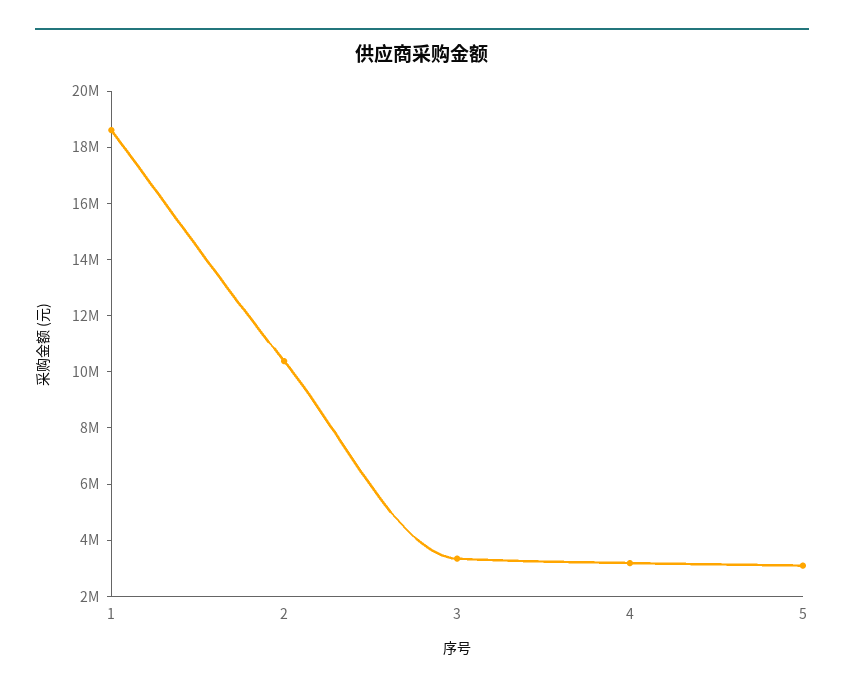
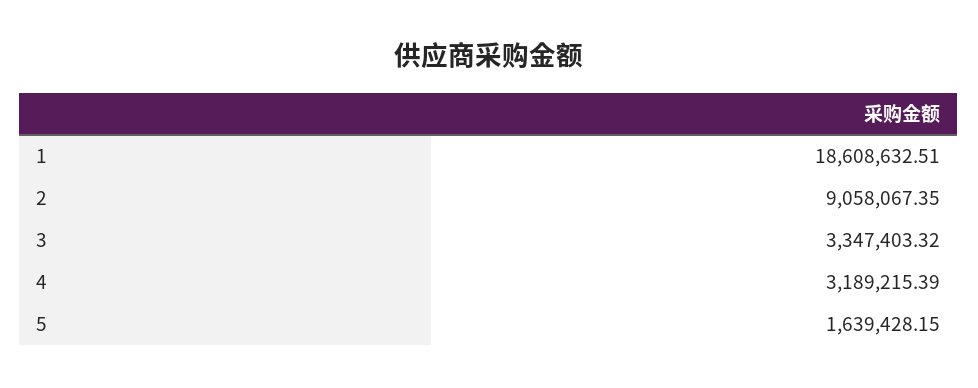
2: 10500000 -> 9058067.35
5: 3000000 -> 1639428.15

